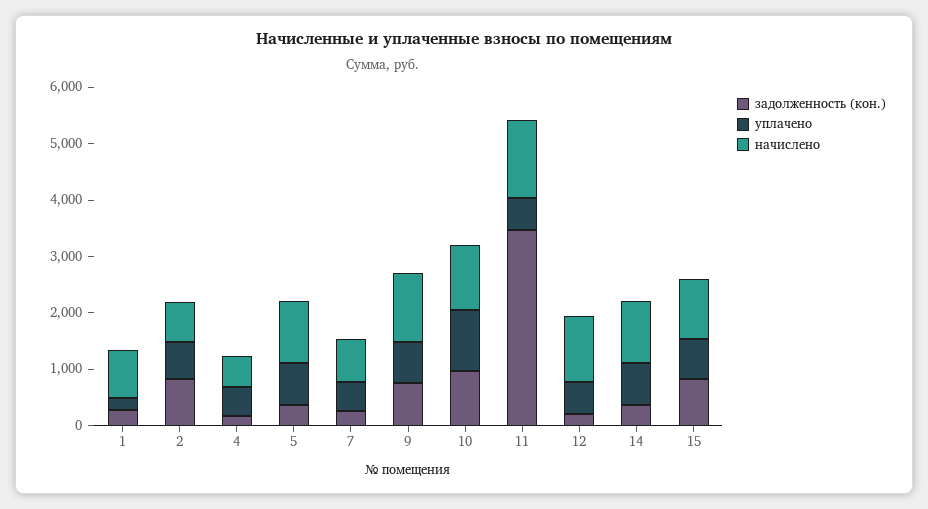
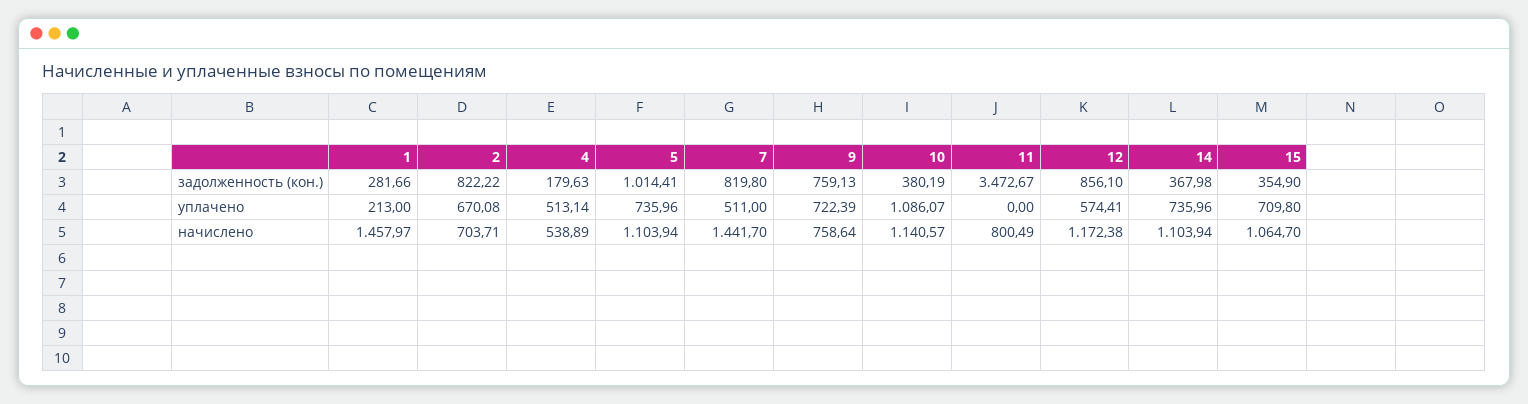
начислено, 1: 800 -> 1457.97
задолженность (кон.), 5: 400 -> 1014.41
задолженность (кон.), 7: 200 -> 819.8
начислено, 7: 800 -> 1441.7
начислено, 9: 1200 -> 758.64
задолженность (кон.), 10: 1000 -> 380.19
уплачено, 11: 600 -> 0
начислено, 11: 1400 -> 800.49
задолженность (кон.), 12: 200 -> 856.1
задолженность (кон.), 15: 800 -> 354.9

